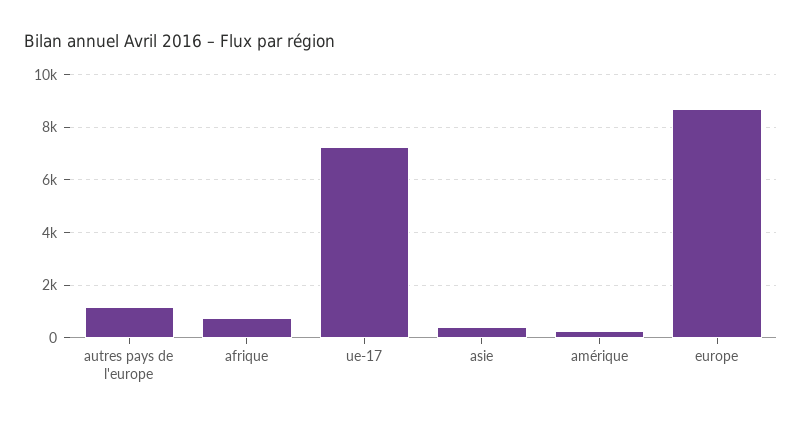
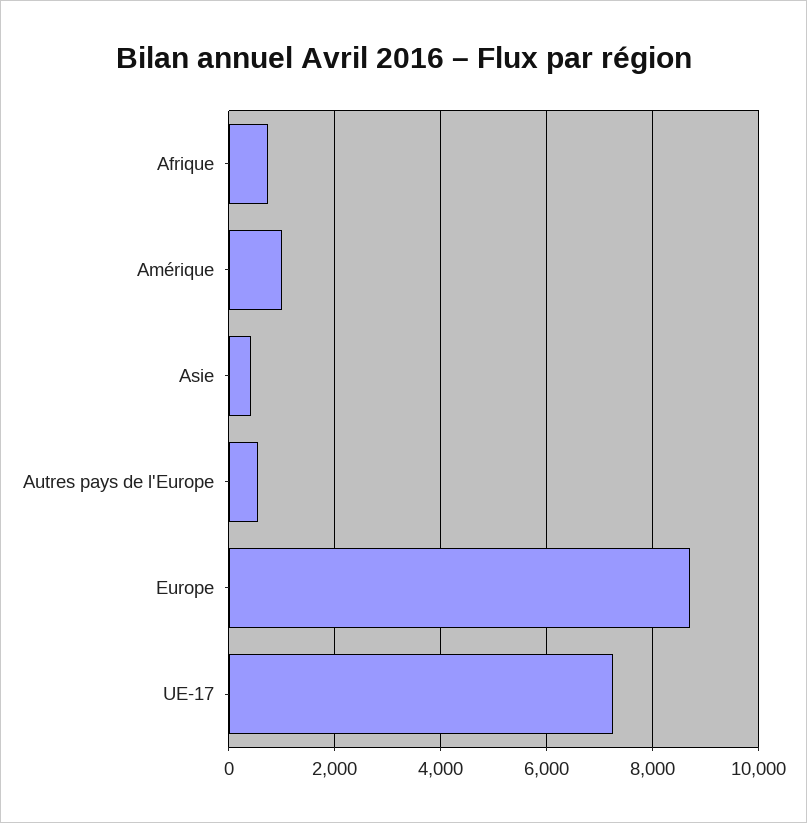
autres pays de l'europe: 1250 -> 600
amérique: 250 -> 1000

